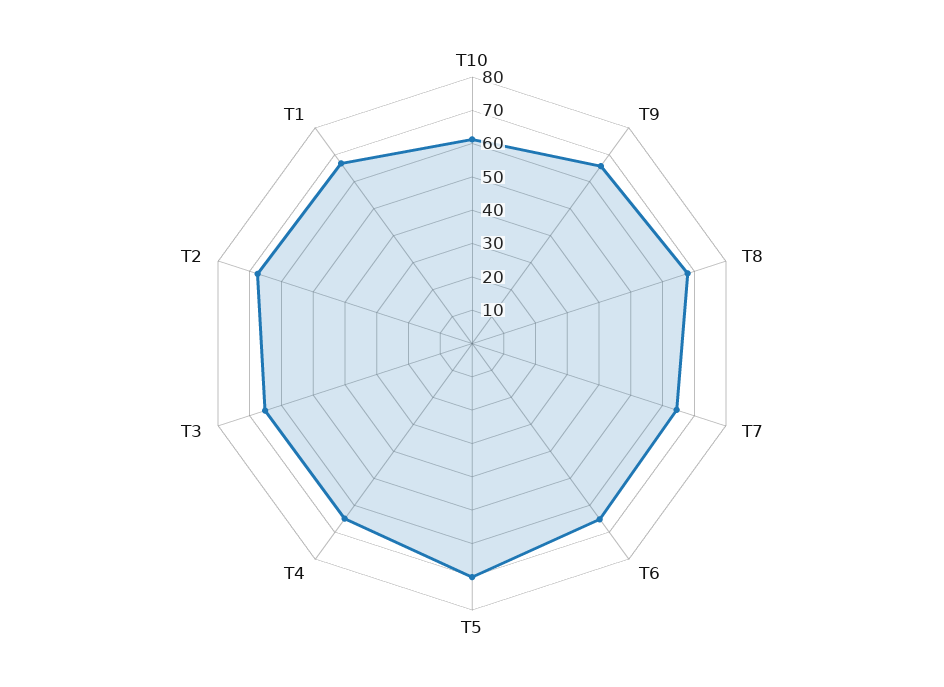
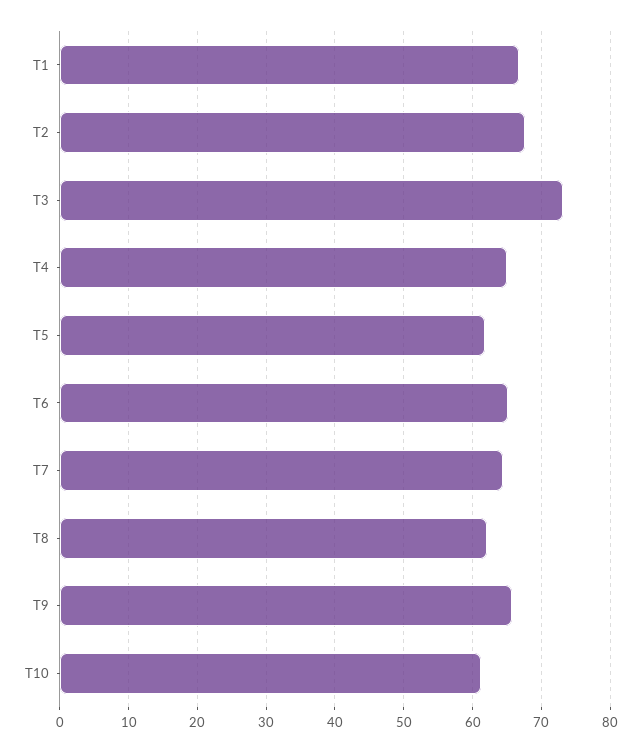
T8: 67.5 -> 62
T5: 70 -> 62
T3: 65 -> 73

